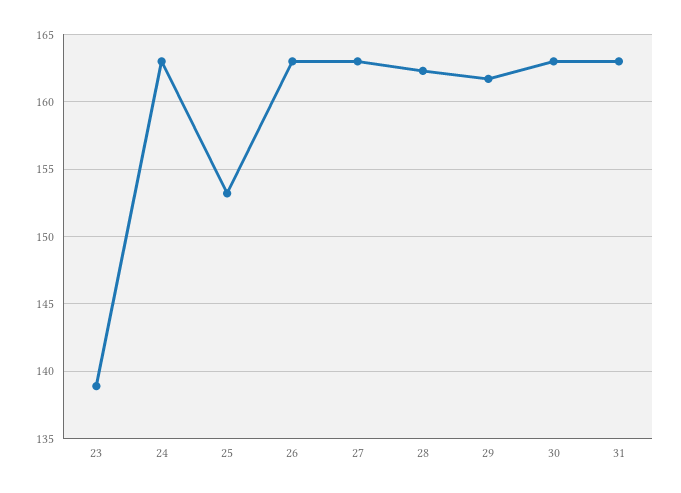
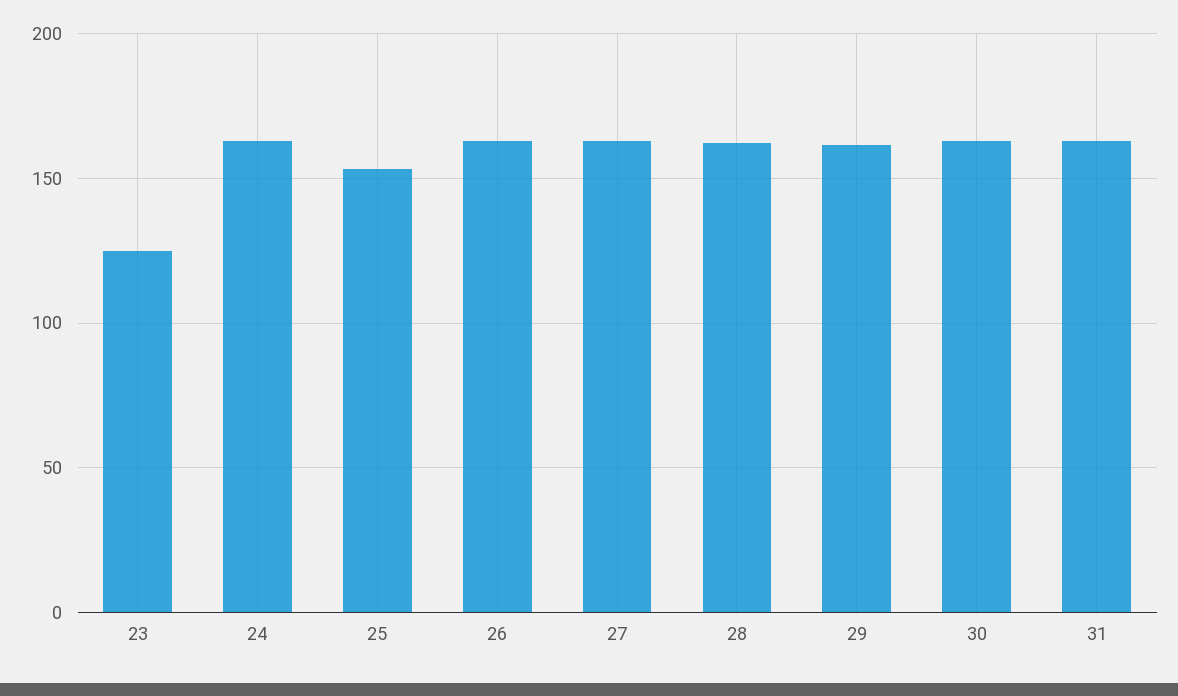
23: 139 -> 125

